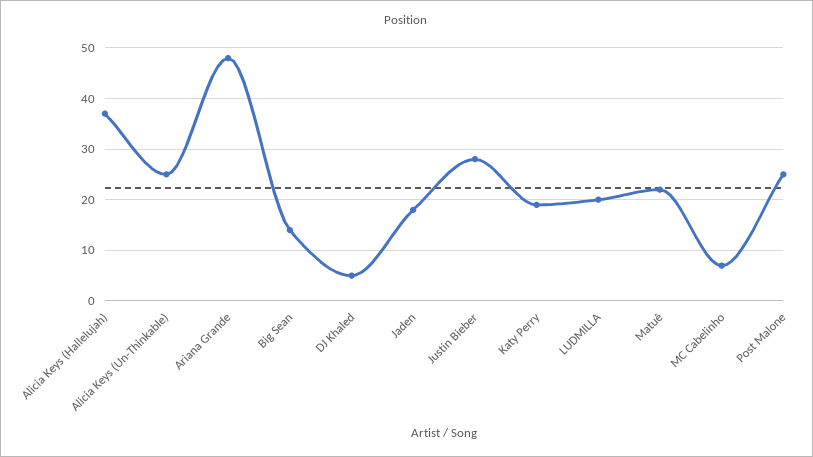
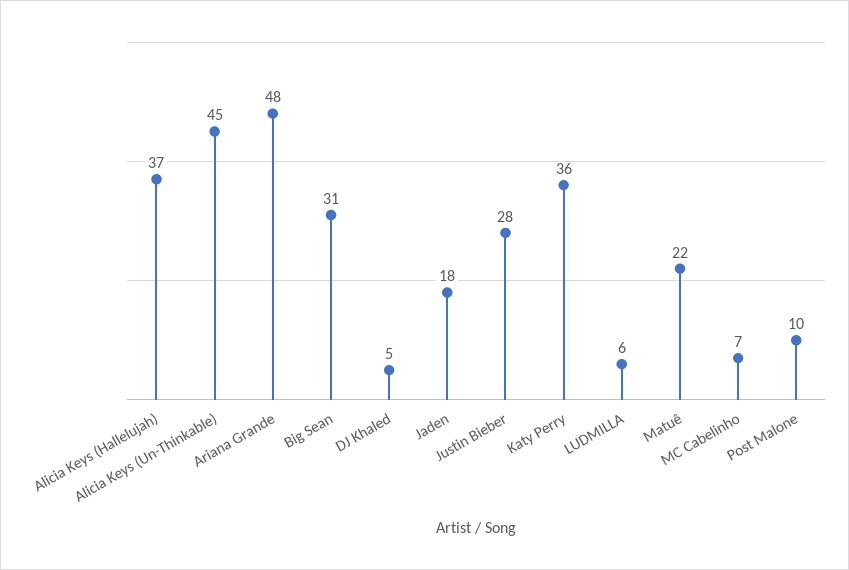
Alicia Keys (Un-Thinkable): 25 -> 45
Big Sean: 15 -> 31
Katy Perry: 20 -> 36
LUDMILLA: 20 -> 6
Post Malone: 25 -> 10

